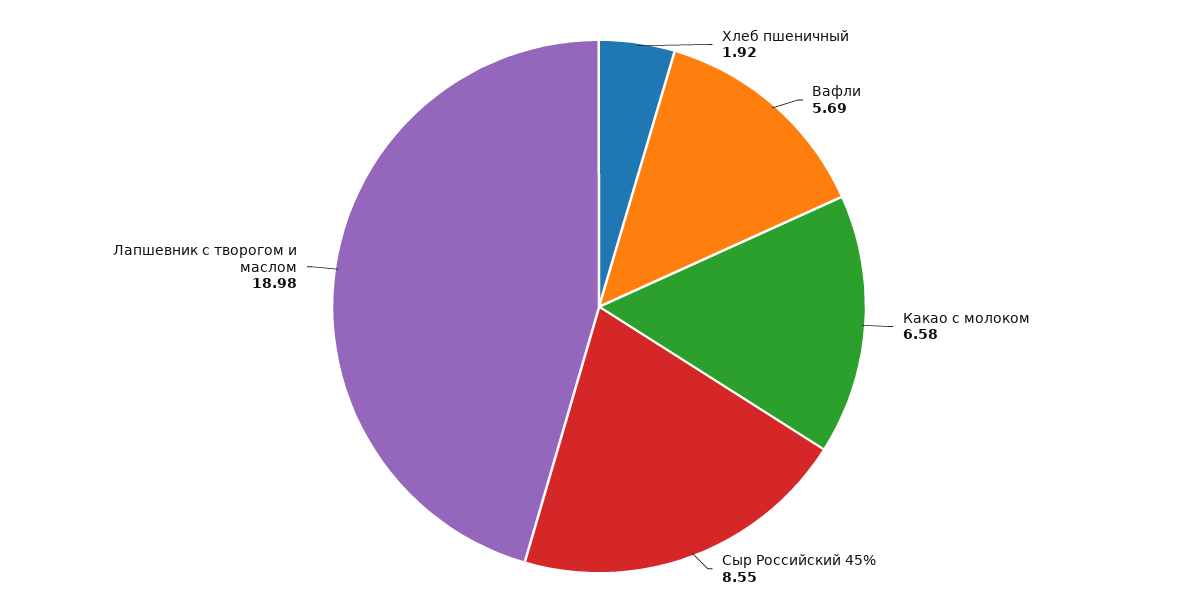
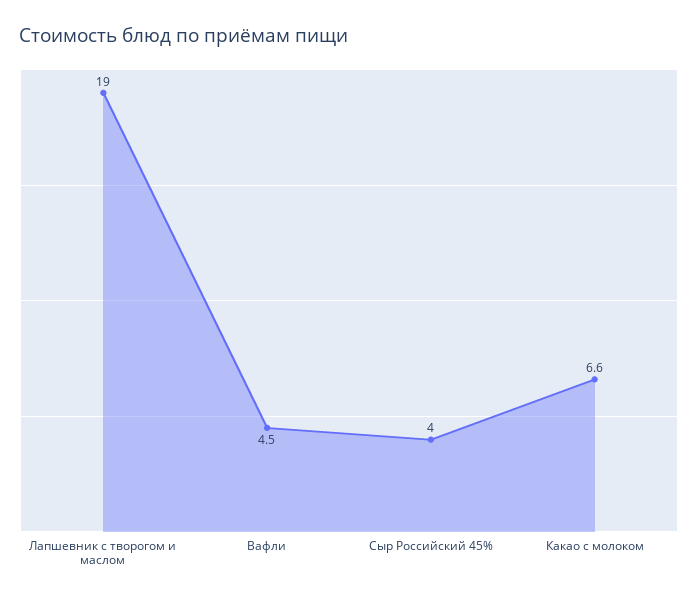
Хлеб пшеничный: 1.92 -> none
Вафли: 5.69 -> 4.5
Сыр Российский 45%: 8.55 -> 4

